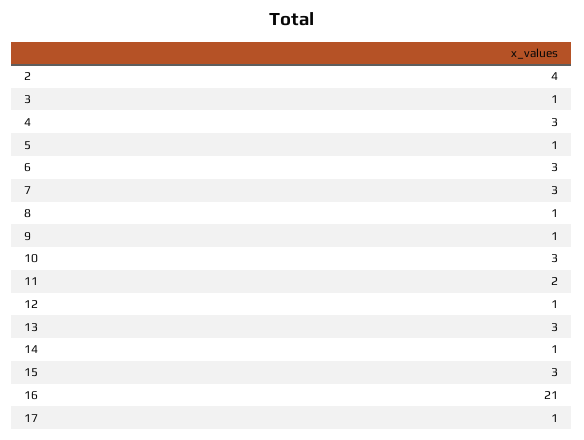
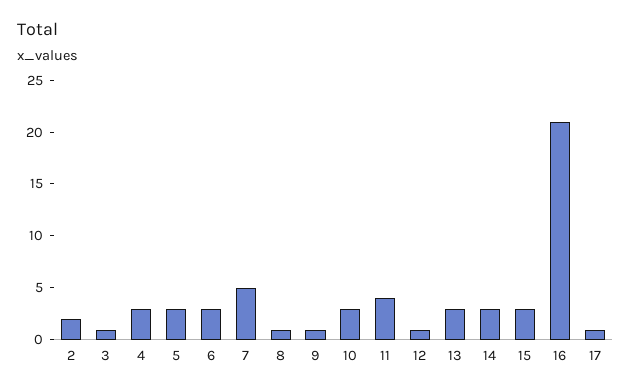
2: 4 -> 2
5: 1 -> 3
7: 3 -> 5
11: 2 -> 4
14: 1 -> 3

